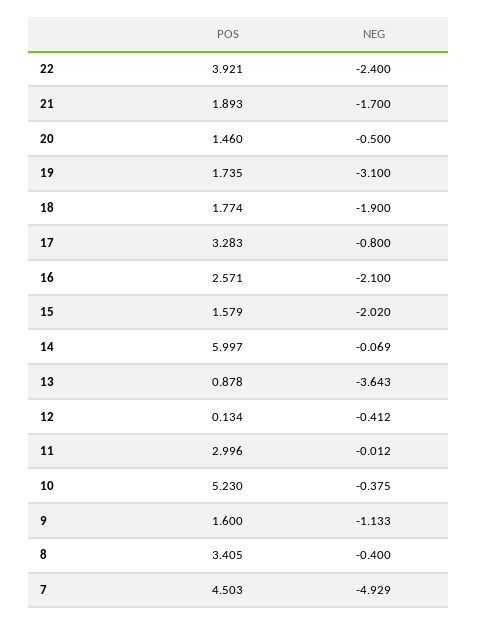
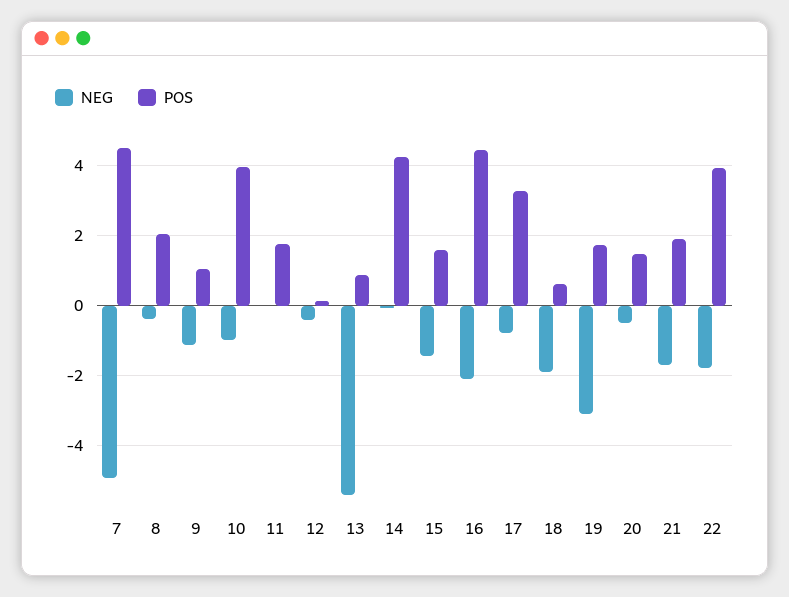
NEG, 22: -2.4 -> -1.8
POS, 18: 1.774 -> 0.6
POS, 16: 2.571 -> 4.4
NEG, 15: -2.02 -> -1.4
POS, 14: 5.997 -> 4.2
NEG, 13: -3.643 -> -5.4
POS, 11: 2.996 -> 1.8
POS, 10: 5.23 -> 4
NEG, 10: -0.375 -> -1
POS, 9: 1.6 -> 1
POS, 8: 3.405 -> 2

